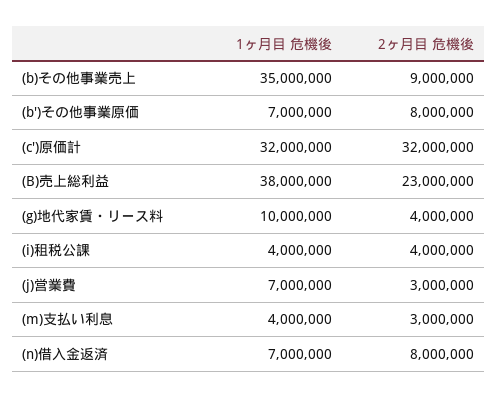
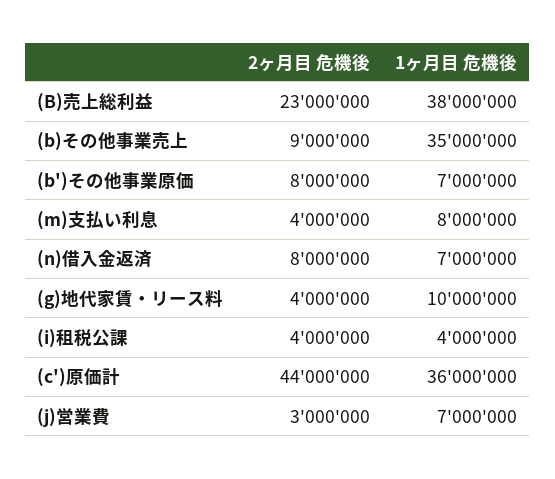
1ヶ月目 危機後, (c')原価計: 32000000 -> 36000000
2ヶ月目 危機後, (c')原価計: 32000000 -> 44000000
1ヶ月目 危機後, (m)支払い利息: 4000000 -> 8000000
2ヶ月目 危機後, (m)支払い利息: 3000000 -> 4000000

